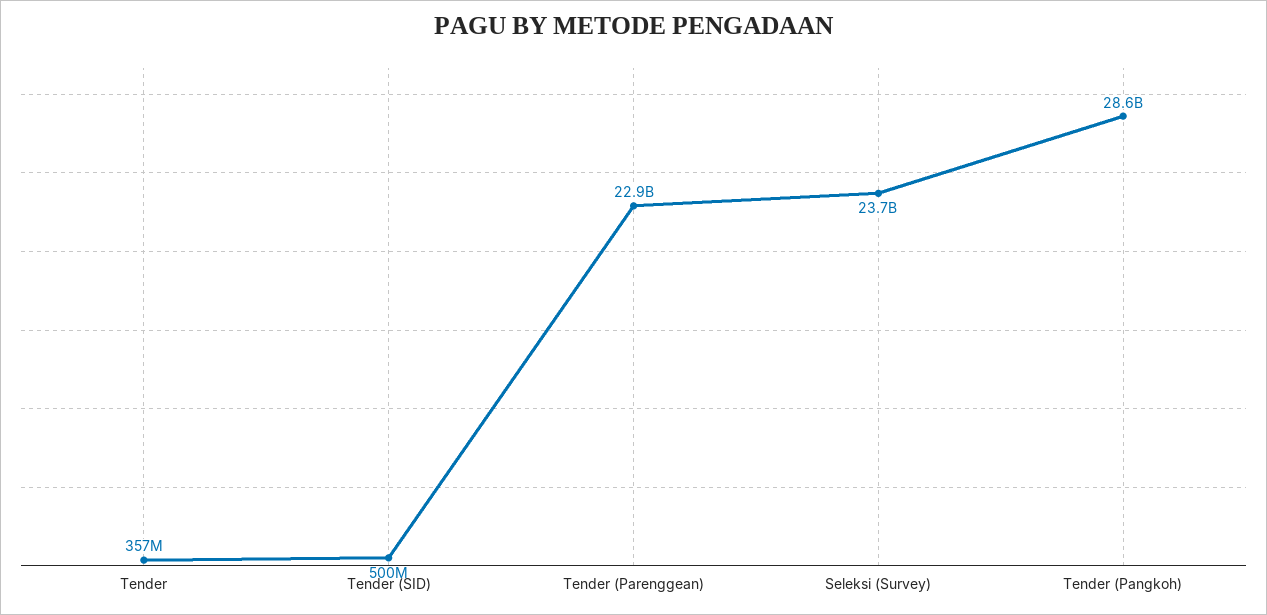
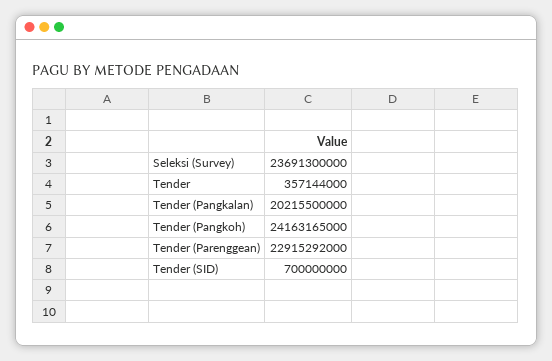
Tender (SID): 500000000 -> 700000000
Tender (Pangkoh): 28600000000 -> 24163165000
Tender (Pangkalan): none -> 20215500000

